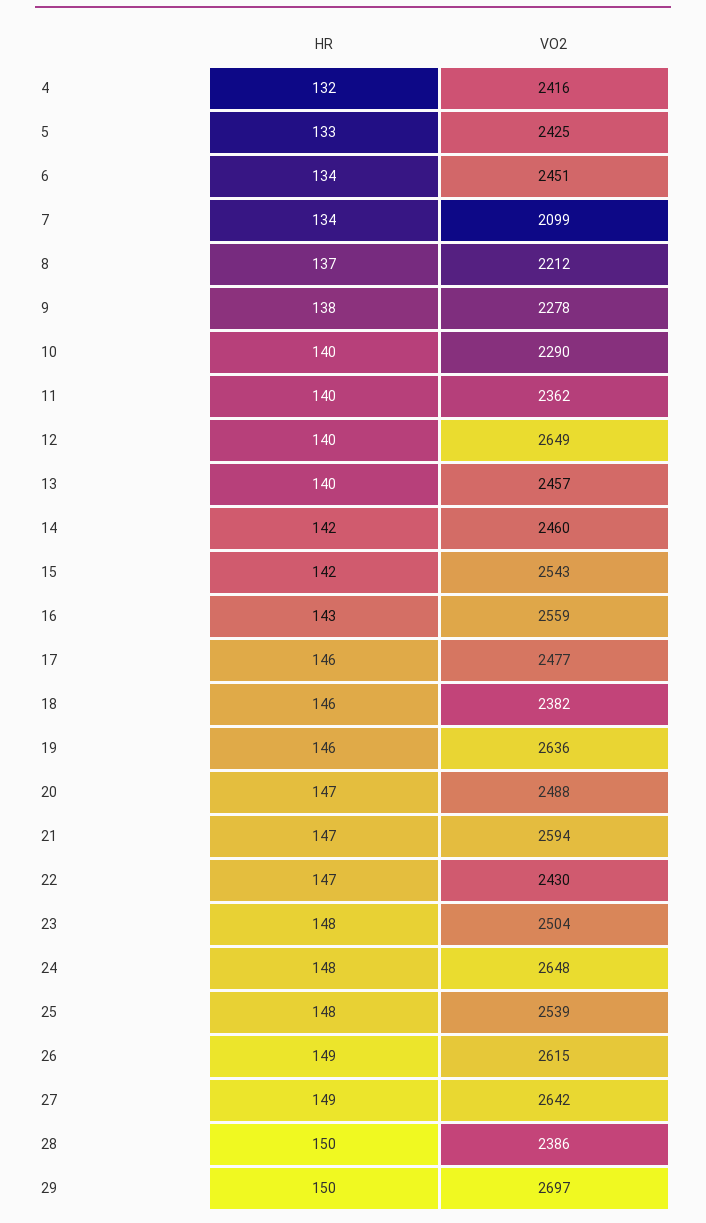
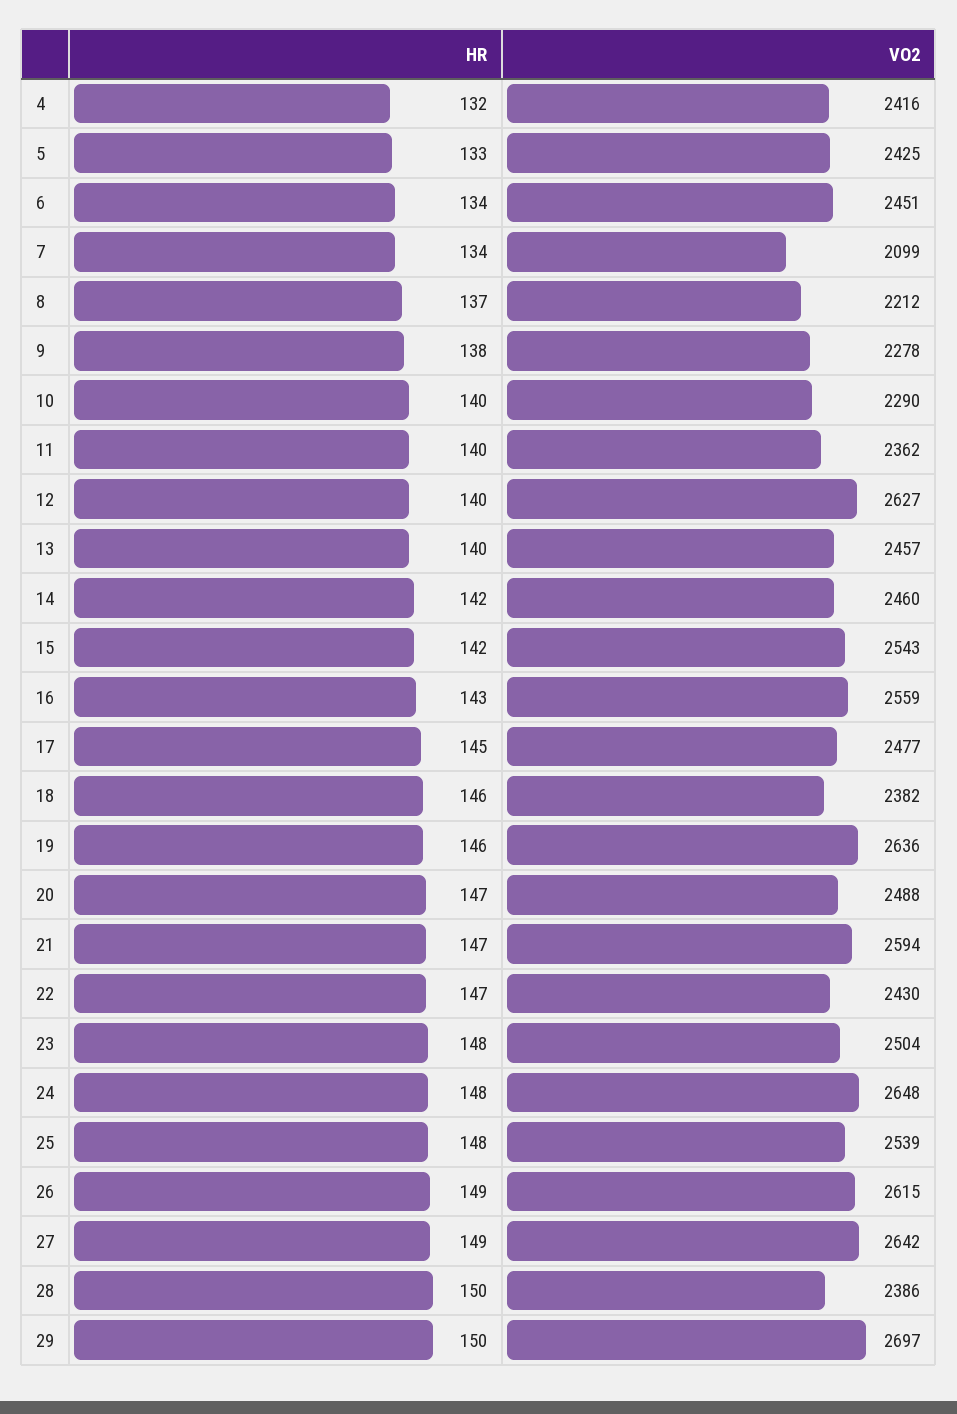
VO2, 12: 2649 -> 2627
HR, 17: 146 -> 145

